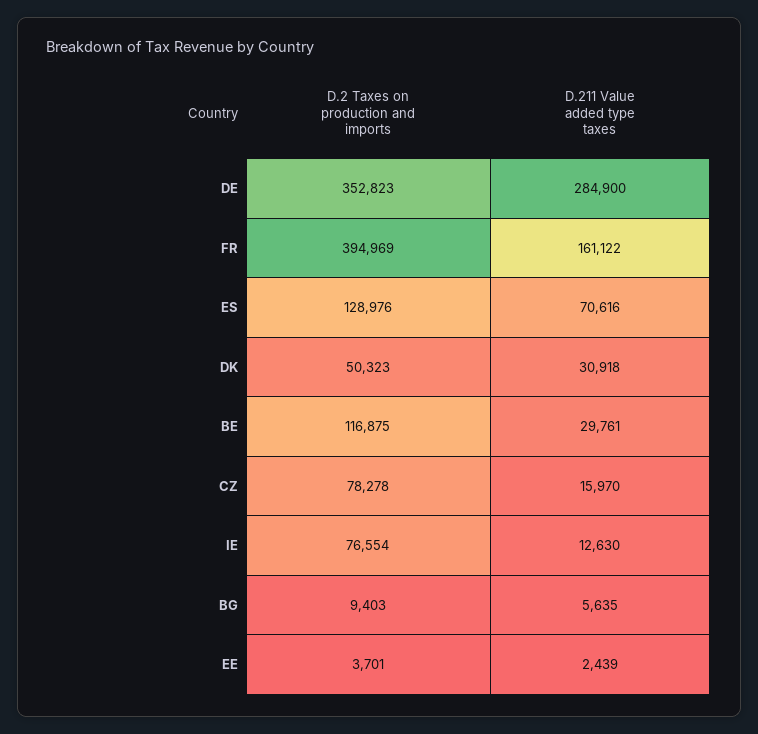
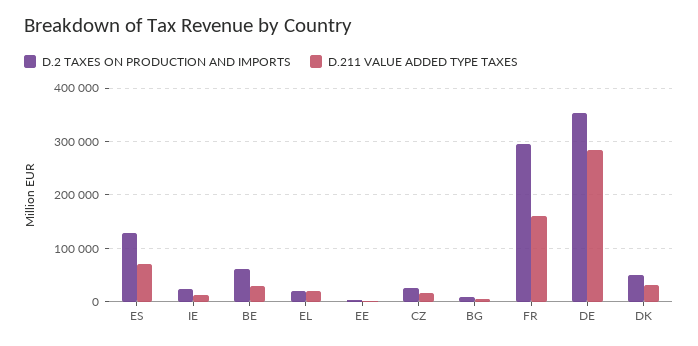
D.2 Taxes on production and imports, FR: 394969 -> 300000
D.2 Taxes on production and imports, BE: 116875 -> 60000
D.2 Taxes on production and imports, CZ: 78278 -> 20000
D.2 Taxes on production and imports, IE: 76554 -> 20000
D.2 Taxes on production and imports, EL: none -> 20000
D.211 Value added type taxes, EL: none -> 20000

